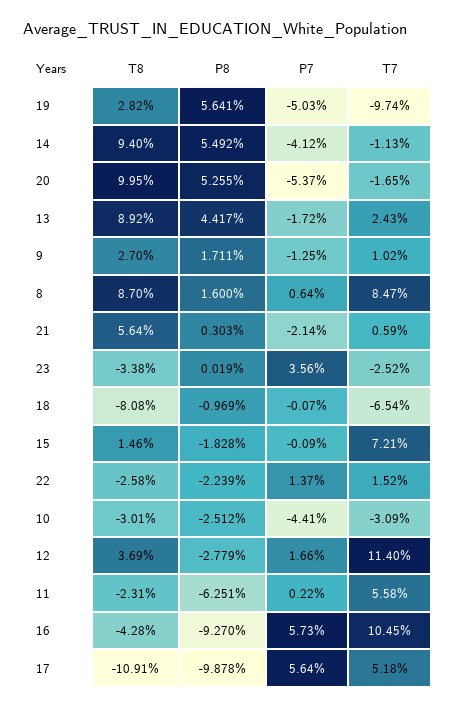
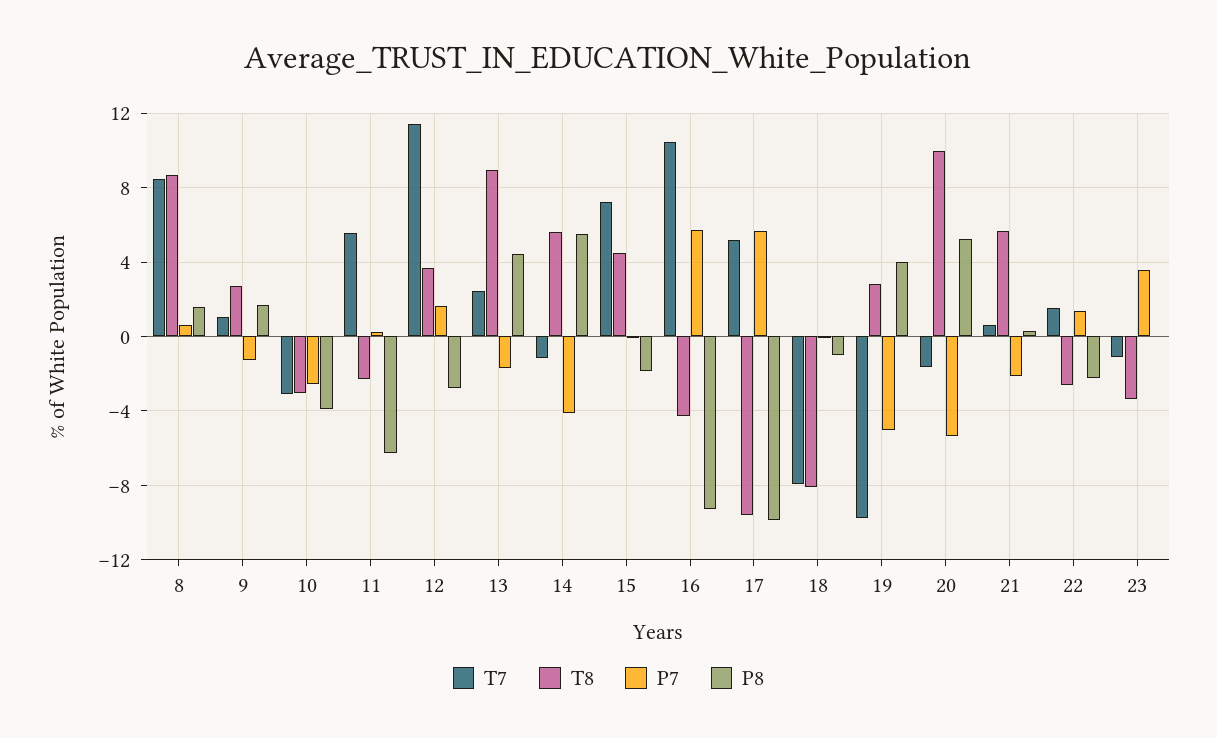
P8, 19: 5.641 -> 4
T8, 14: 9.4 -> 5.5
T7, 23: -2.52 -> -1
T7, 18: -6.54 -> -8
T8, 15: 1.46 -> 4.5
P8, 10: -2.512 -> -4
P7, 10: -4.41 -> -2.5
T8, 17: -10.91 -> -9.5

